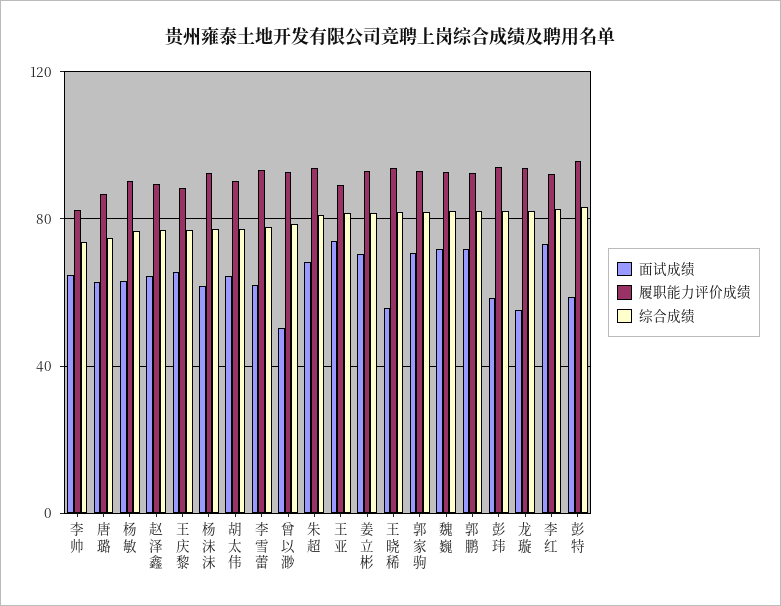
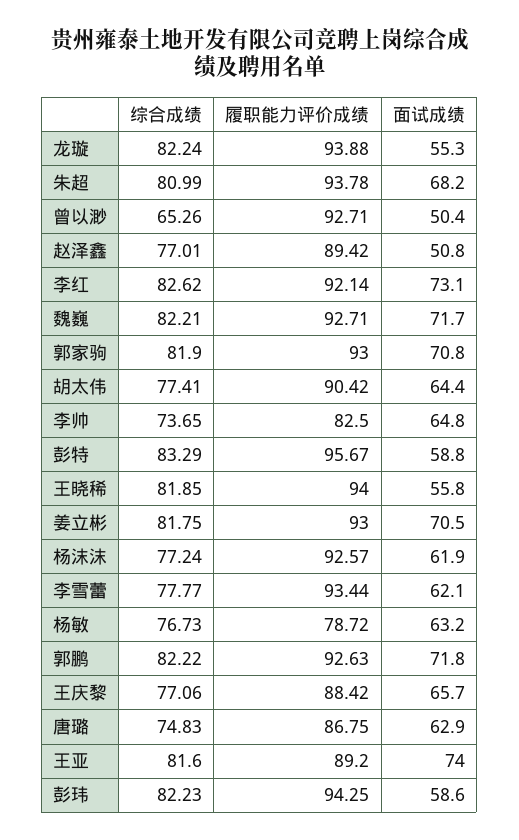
履职能力评价成绩, 杨敏: 90 -> 78.72
面试成绩, 赵泽鑫: 65 -> 50.8
综合成绩, 曾以渺: 80 -> 65.26

